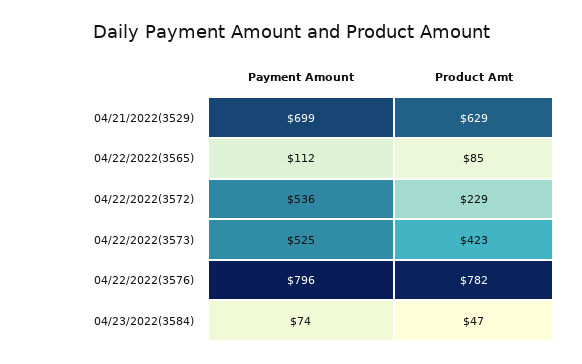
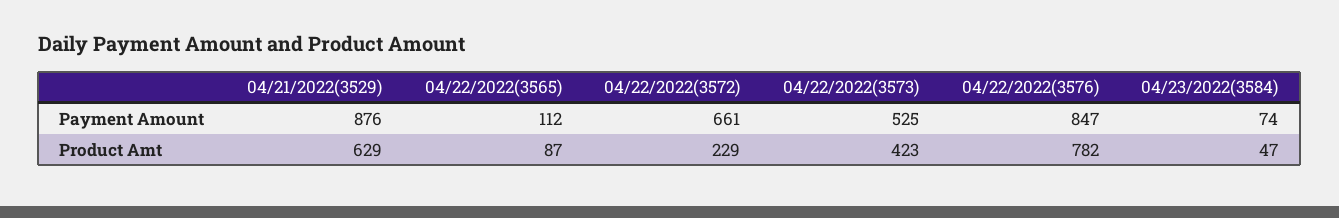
Payment Amount, 04/21/2022(3529): 699 -> 876
Product Amt, 04/22/2022(3565): 85 -> 87
Payment Amount, 04/22/2022(3572): 536 -> 661
Payment Amount, 04/22/2022(3576): 796 -> 847

